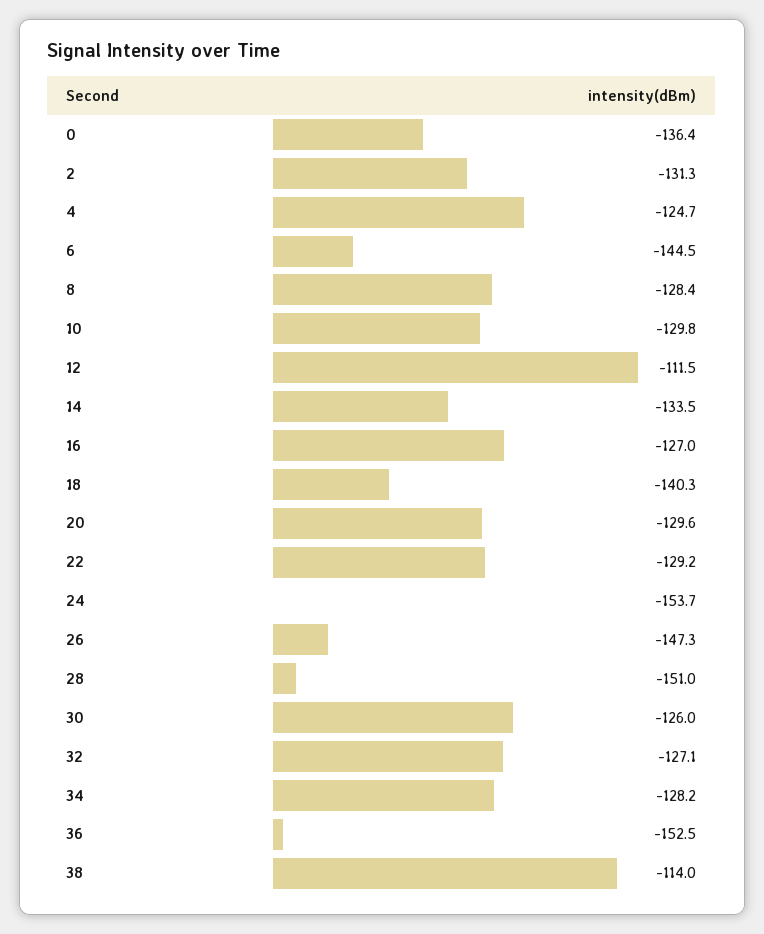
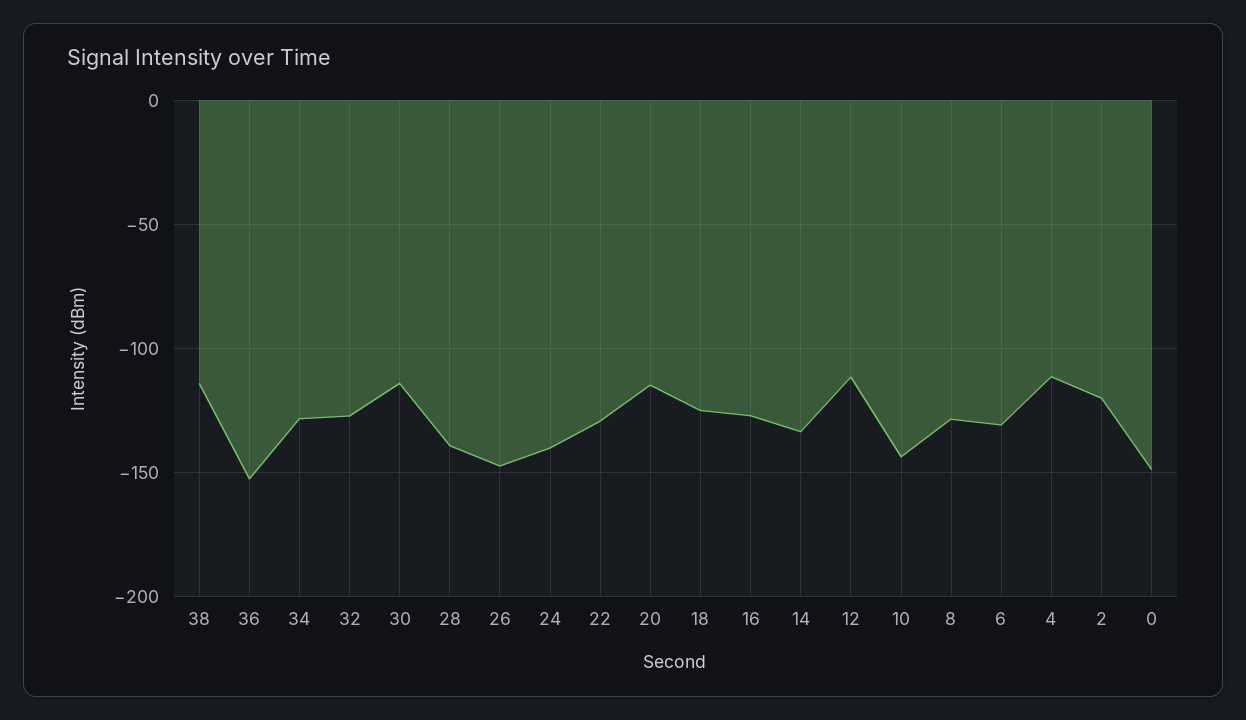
0: -136.4 -> -150
2: -131.3 -> -120
4: -124.7 -> -110
6: -144.5 -> -130
10: -129.8 -> -145
18: -140.3 -> -125
20: -129.6 -> -115
24: -153.7 -> -140
28: -151 -> -140
30: -126 -> -115

